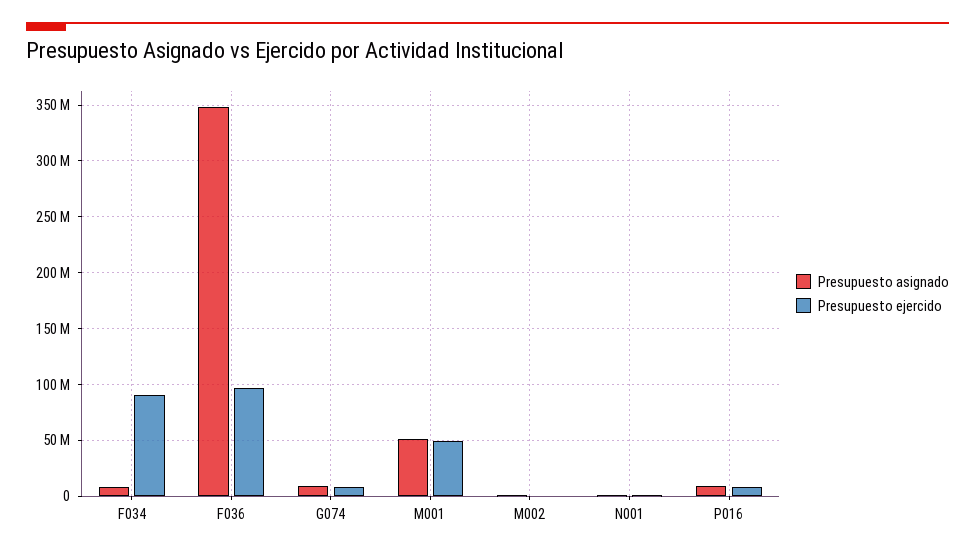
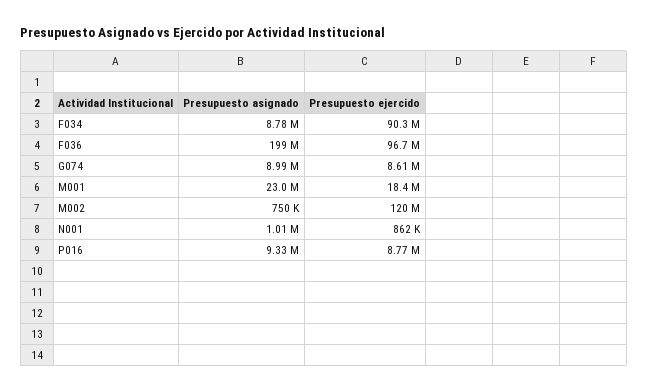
Presupuesto asignado, F036: 350000000 -> 199000000
Presupuesto asignado, M001: 50000000 -> 23000000
Presupuesto ejercido, M001: 50000000 -> 18400000
Presupuesto ejercido, M002: 0 -> 120000000

